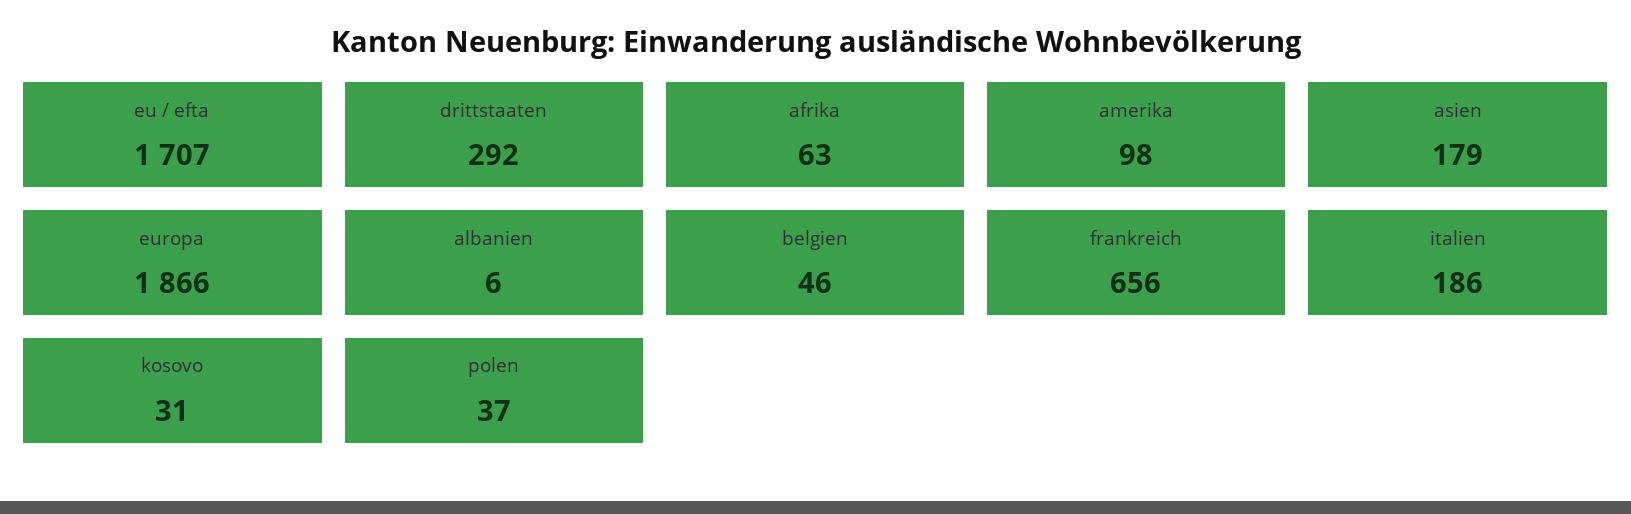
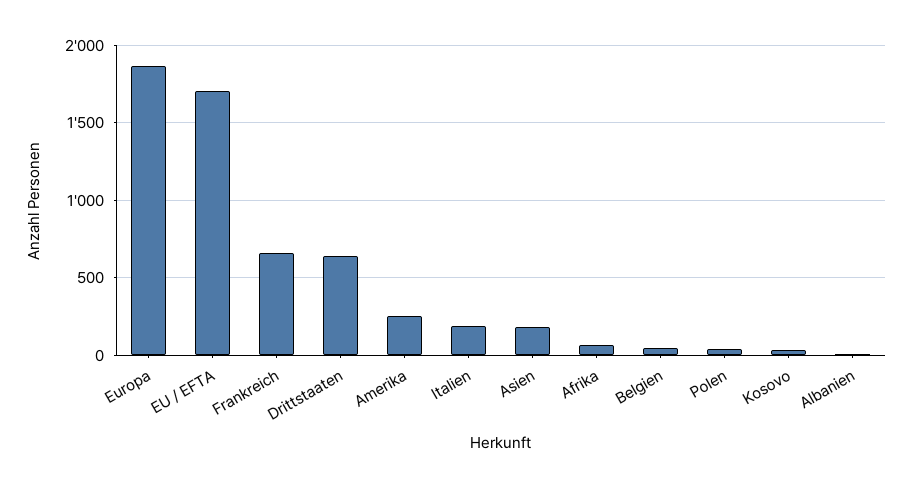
drittstaaten: 292 -> 650
amerika: 98 -> 250

